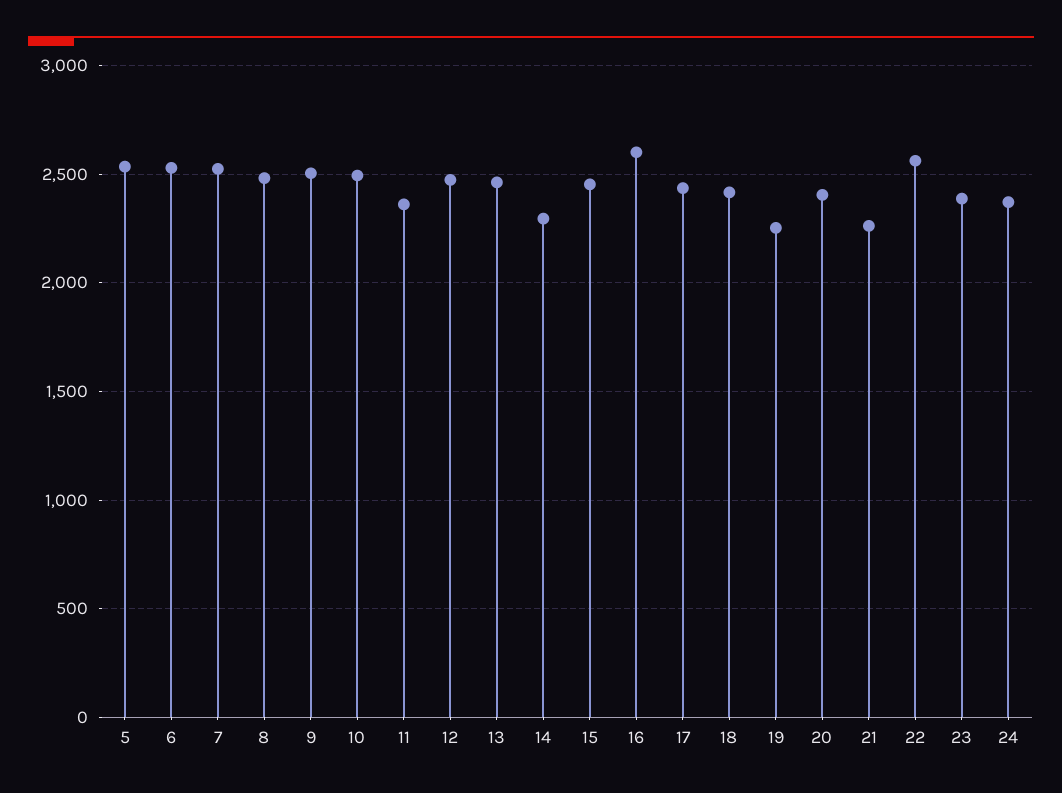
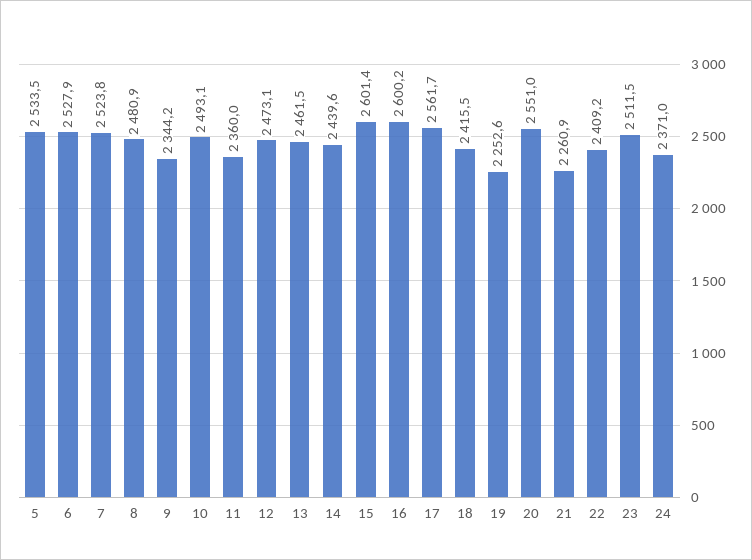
9: 2500 -> 2344.2
14: 2300 -> 2439.6
15: 2450 -> 2601.4
17: 2450 -> 2561.7
20: 2400 -> 2551
22: 2550 -> 2409.2
23: 2400 -> 2511.5

